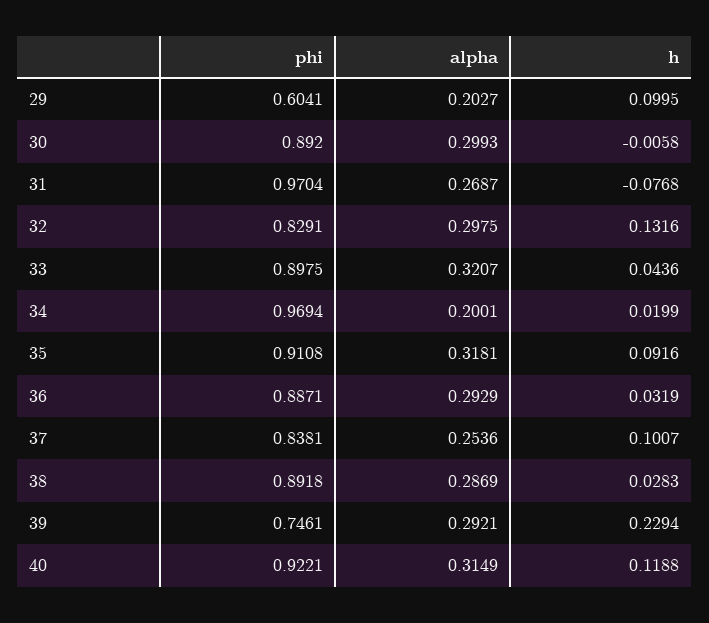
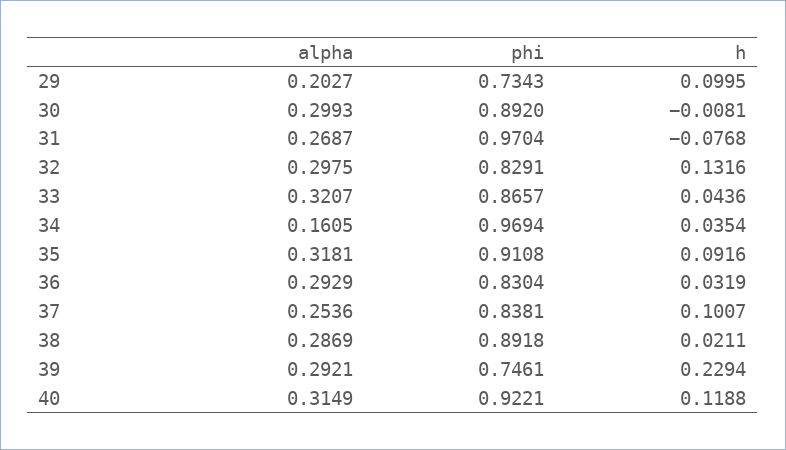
phi, 29: 0.6041 -> 0.7343
h, 30: -0.0058 -> -0.0081
phi, 33: 0.8975 -> 0.8657
alpha, 34: 0.2001 -> 0.1605
h, 34: 0.0199 -> 0.0354
phi, 36: 0.8871 -> 0.8304
h, 38: 0.0283 -> 0.0211

